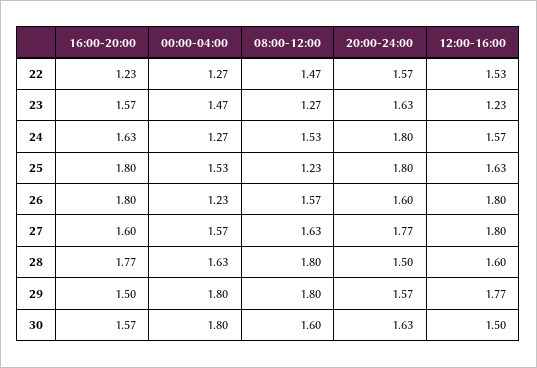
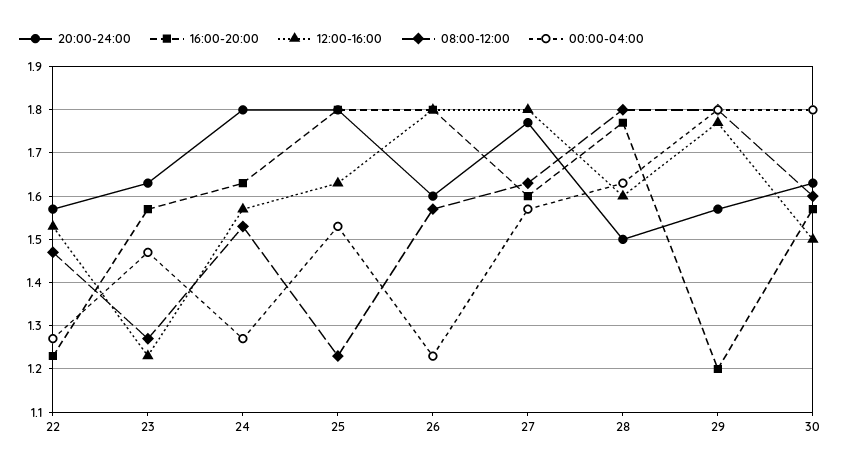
16:00-20:00, 29: 1.5 -> 1.2

